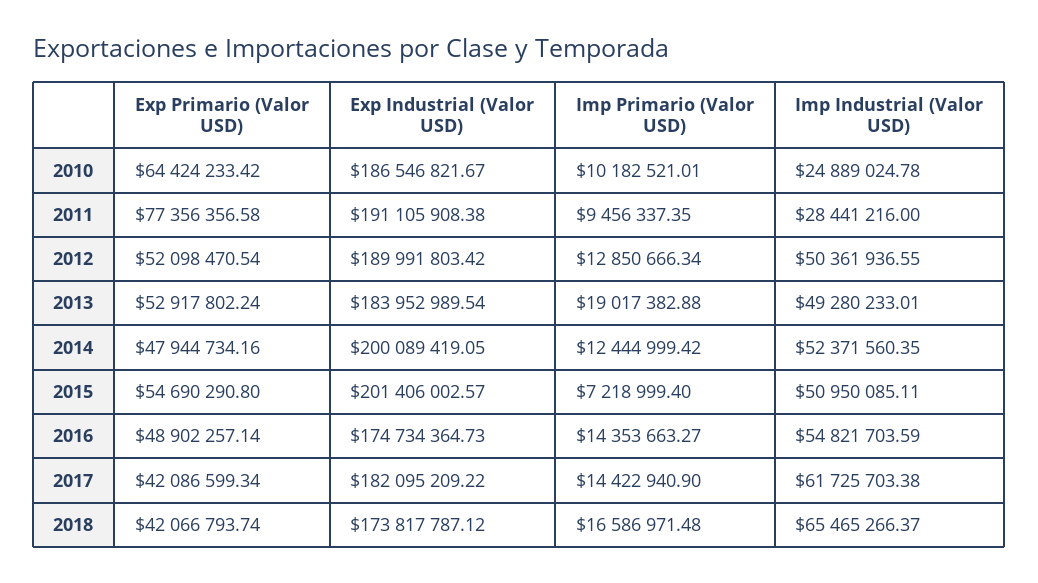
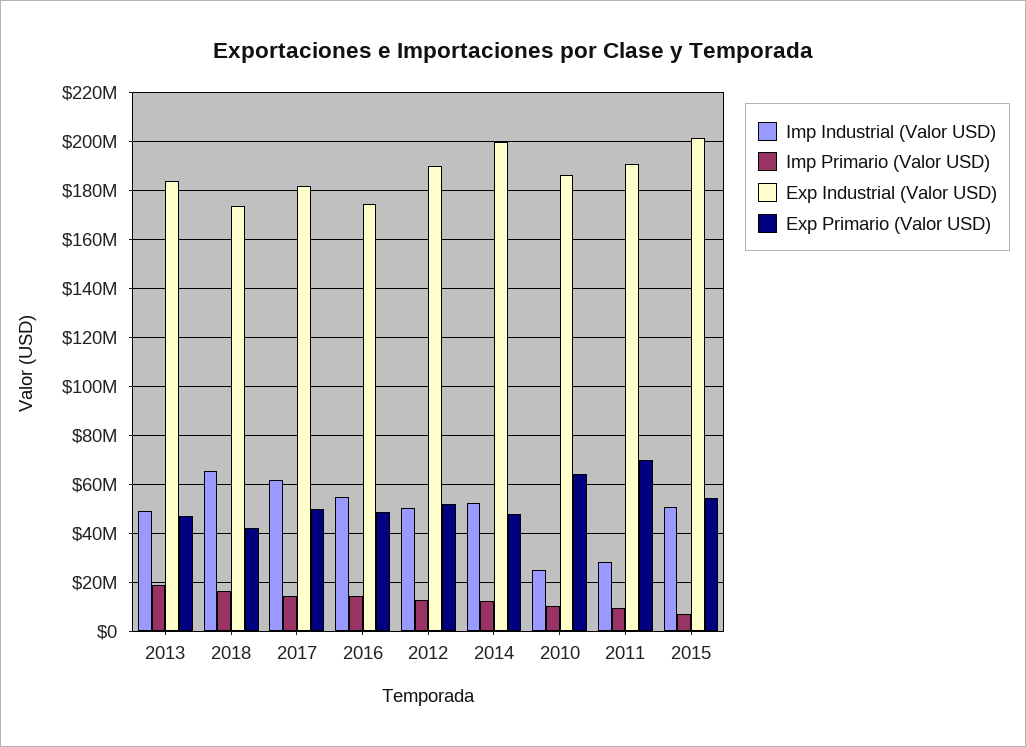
Exp Primario (Valor USD), 2011: 77356356.58 -> 70000000
Exp Primario (Valor USD), 2013: 52917802.24 -> 47500000
Exp Primario (Valor USD), 2017: 42086599.34 -> 50000000

